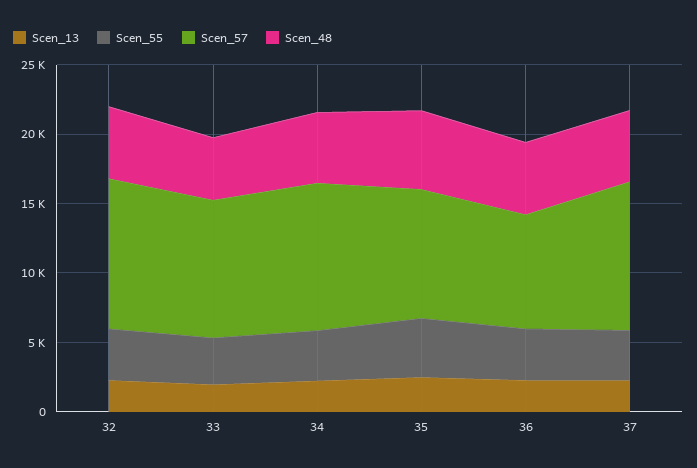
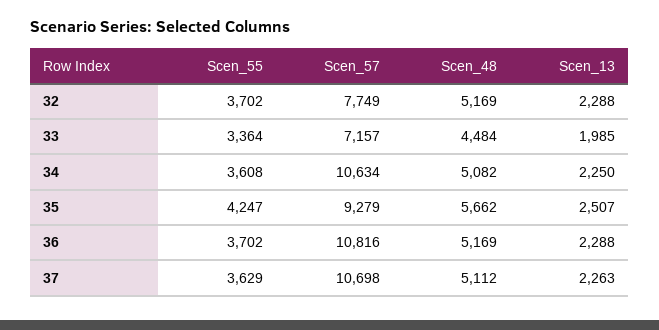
Scen_57, 32: 11000 -> 7749
Scen_57, 33: 10000 -> 7157
Scen_57, 36: 8000 -> 10816

